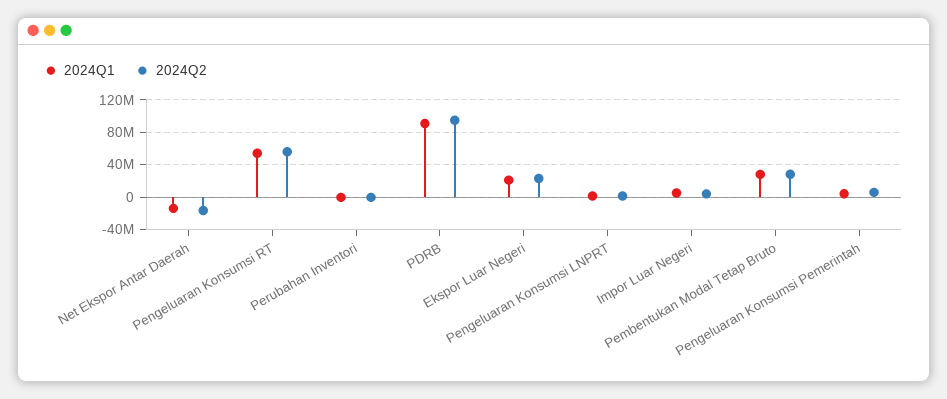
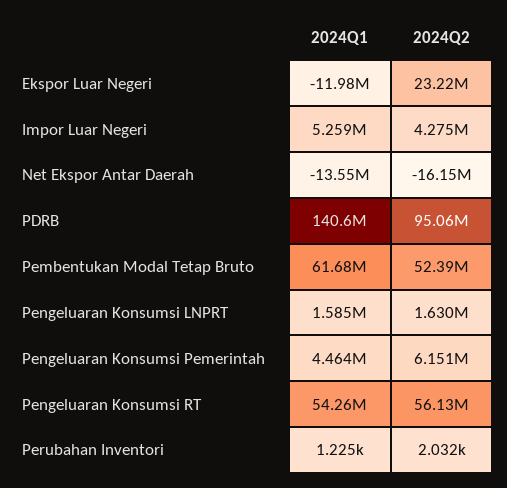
2024Q1, PDRB: 90000000 -> 140600000
2024Q1, Ekspor Luar Negeri: 20000000 -> -11980000
2024Q1, Pembentukan Modal Tetap Bruto: 30000000 -> 61680000
2024Q2, Pembentukan Modal Tetap Bruto: 30000000 -> 52390000

